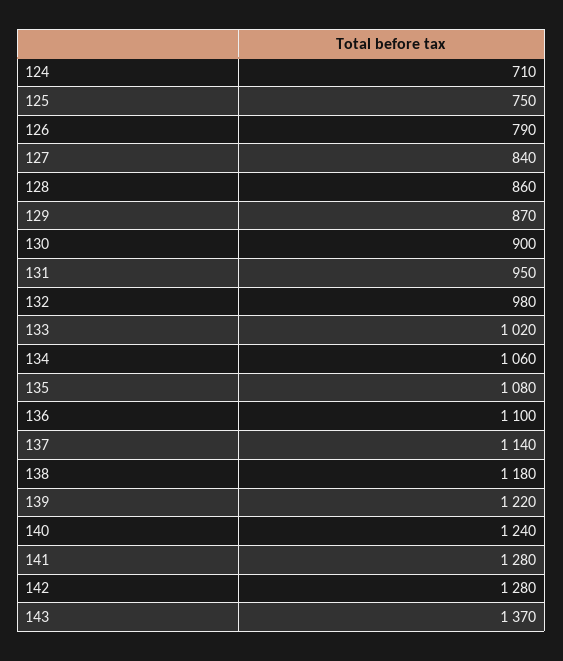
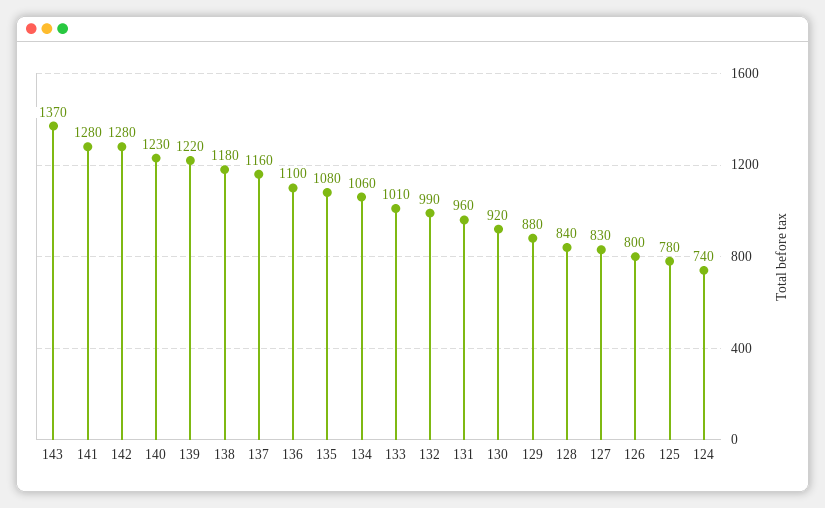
124: 710 -> 740
125: 750 -> 780
126: 790 -> 800
127: 840 -> 830
128: 860 -> 840
129: 870 -> 880
130: 900 -> 920
131: 950 -> 960
132: 980 -> 990
133: 1020 -> 1010
137: 1140 -> 1160
140: 1240 -> 1230

